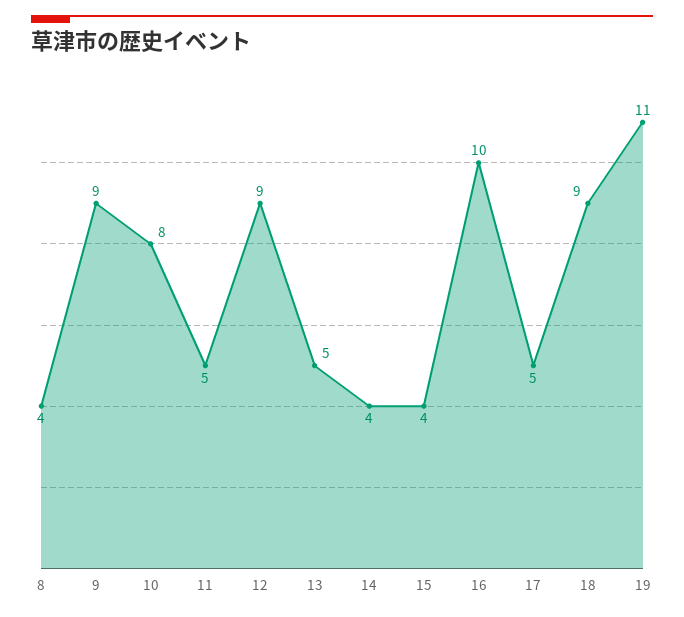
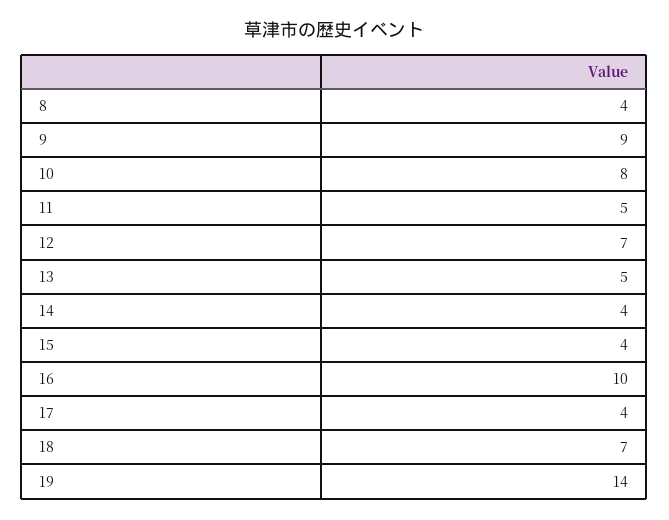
12: 9 -> 7
17: 5 -> 4
18: 9 -> 7
19: 11 -> 14

